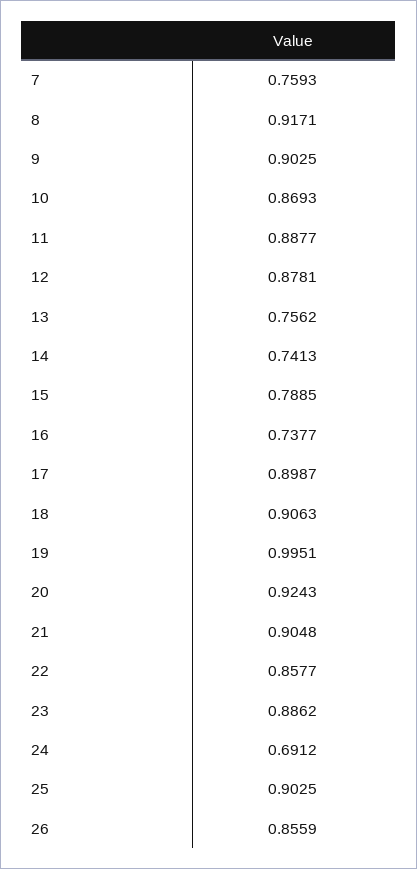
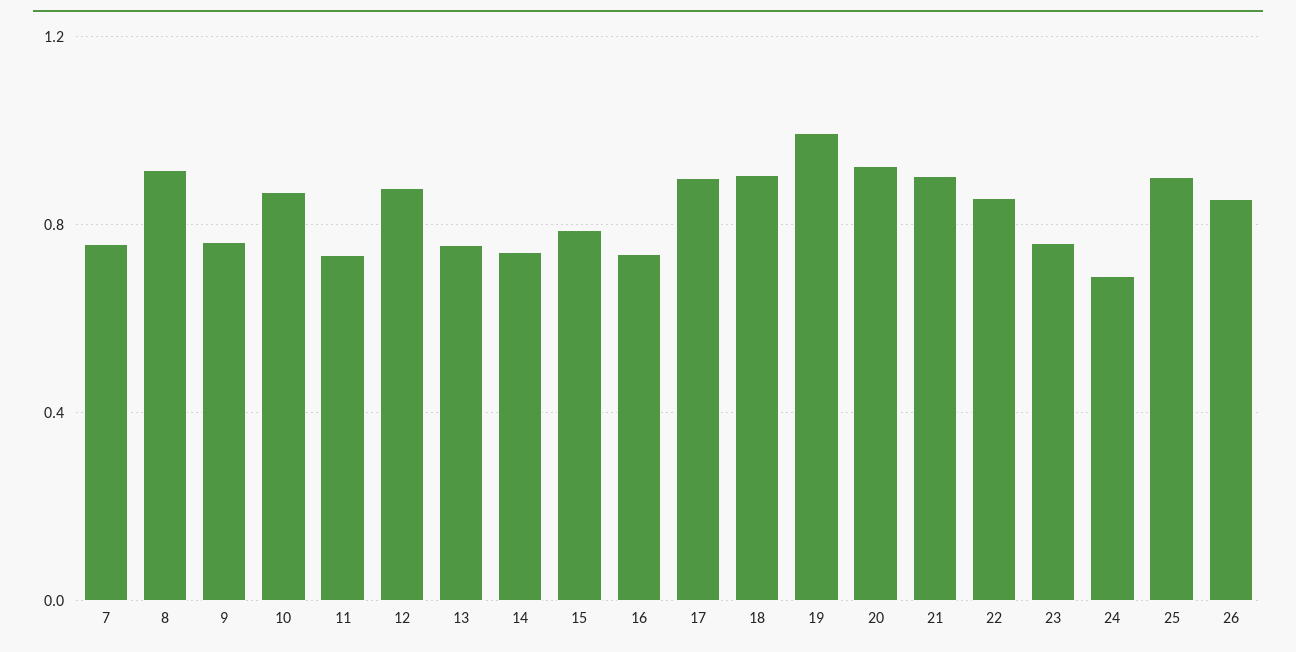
9: 0.9025 -> 0.75
11: 0.8877 -> 0.75
23: 0.8862 -> 0.75

